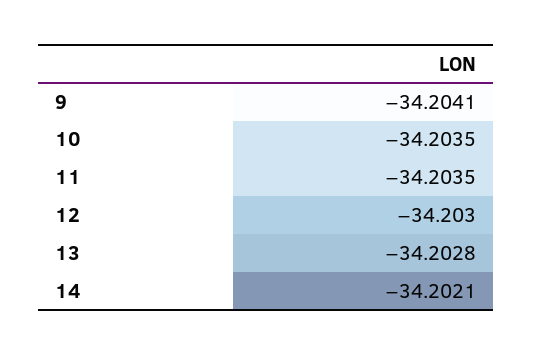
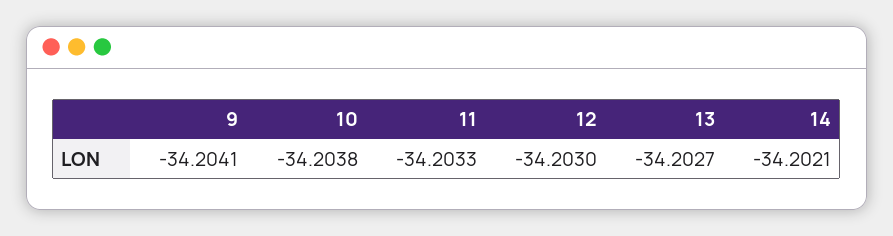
10: -34.2035 -> -34.2038
11: -34.2035 -> -34.2033
13: -34.2028 -> -34.2027

